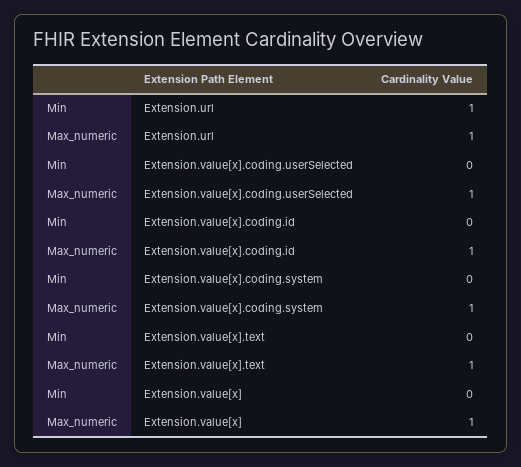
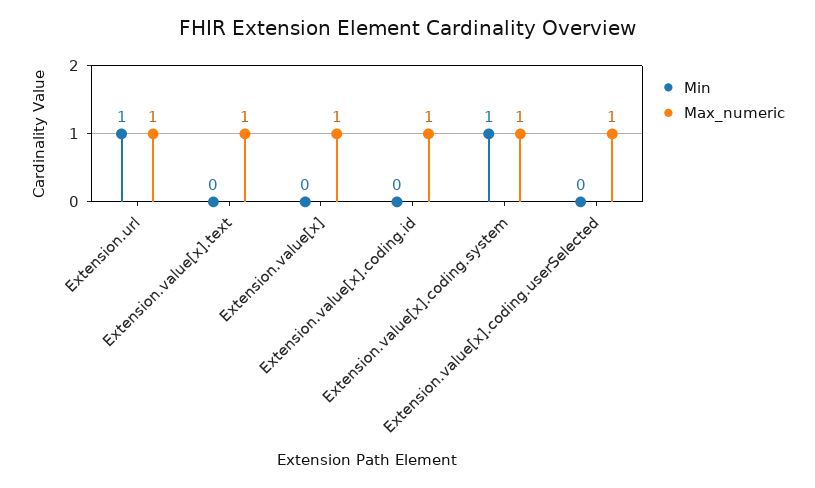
Min, Extension.value[x].coding.system: 0 -> 1

